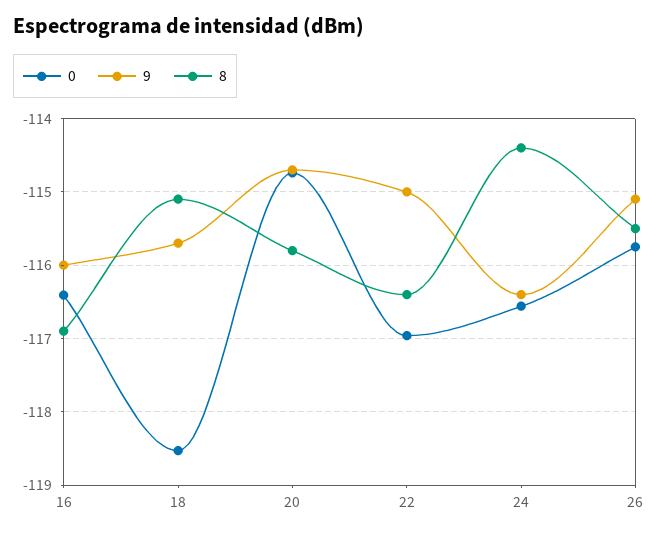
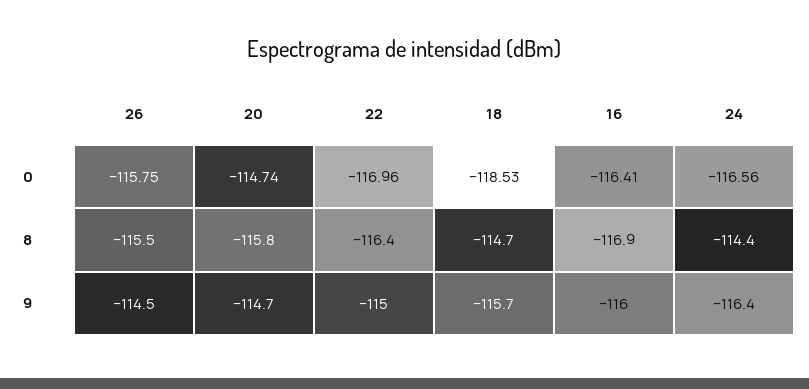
8, 18: -115.1 -> -114.7
9, 26: -115.1 -> -114.5

